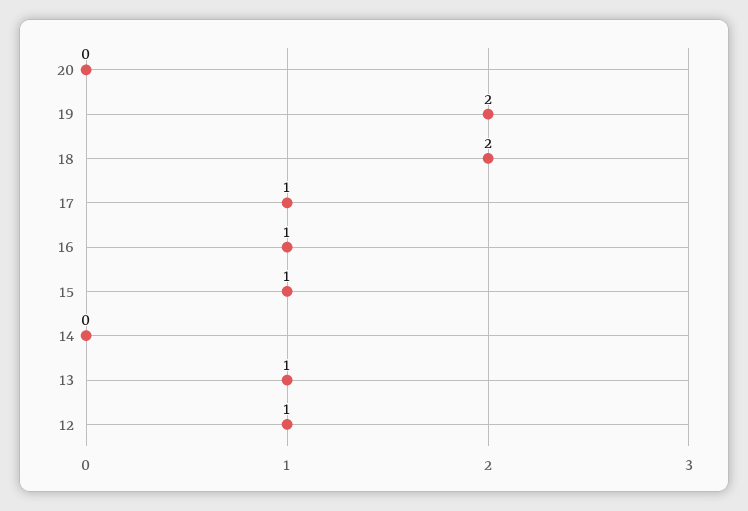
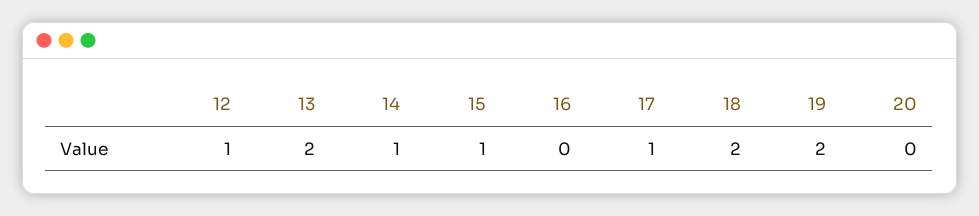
16: 1 -> 0
14: 0 -> 1
13: 1 -> 2

